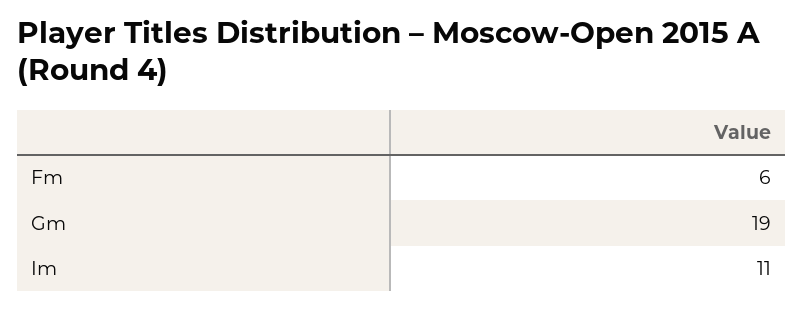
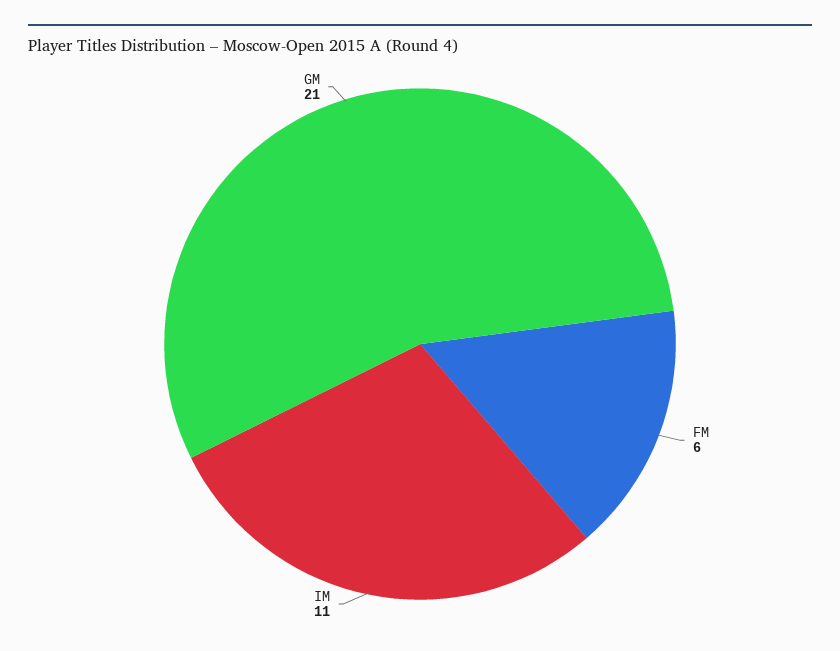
Gm: 19 -> 21

